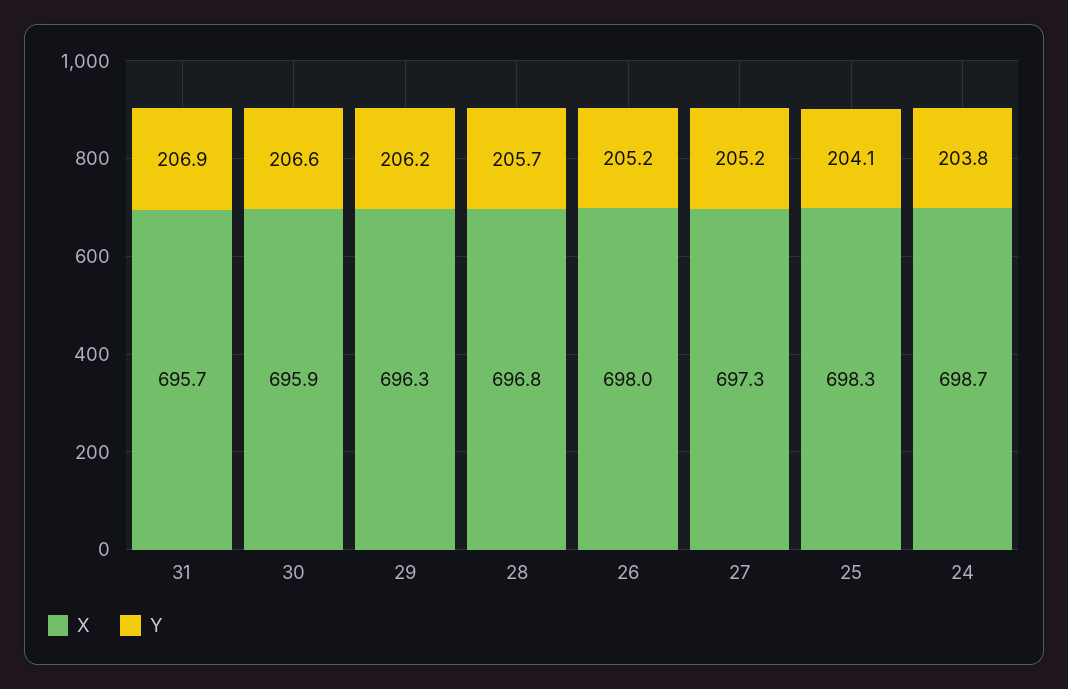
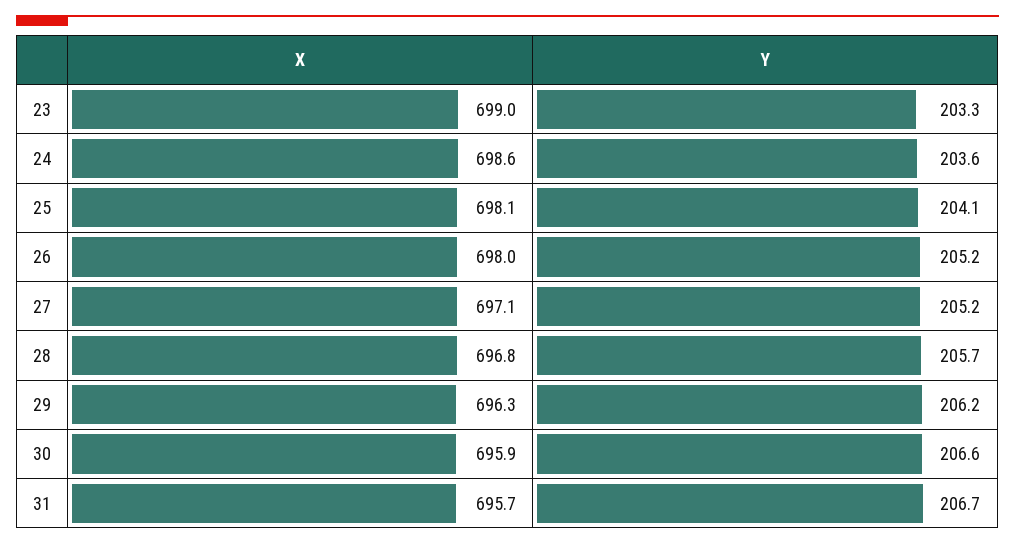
Y, 31: 206.9 -> 206.7
X, 27: 697.3 -> 697.1
X, 25: 698.3 -> 698.1
X, 24: 698.7 -> 698.6
Y, 24: 203.8 -> 203.6
X, 23: none -> 699
Y, 23: none -> 203.3

